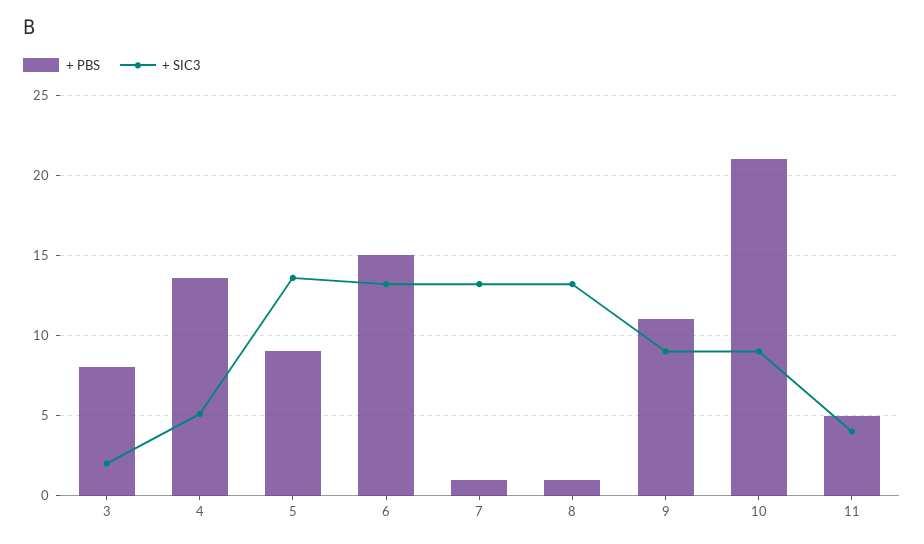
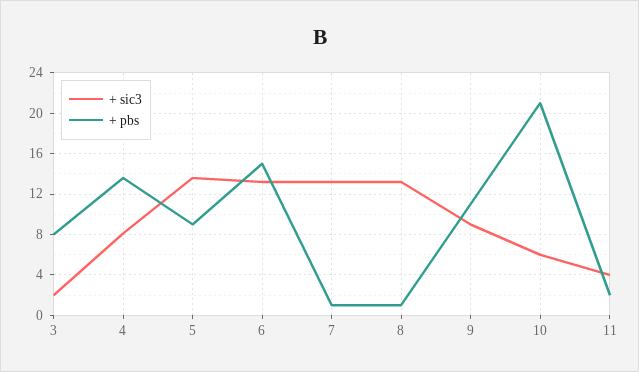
+ SIC3, 4: 5 -> 8
+ SIC3, 10: 9 -> 6
+ PBS, 11: 5 -> 2

